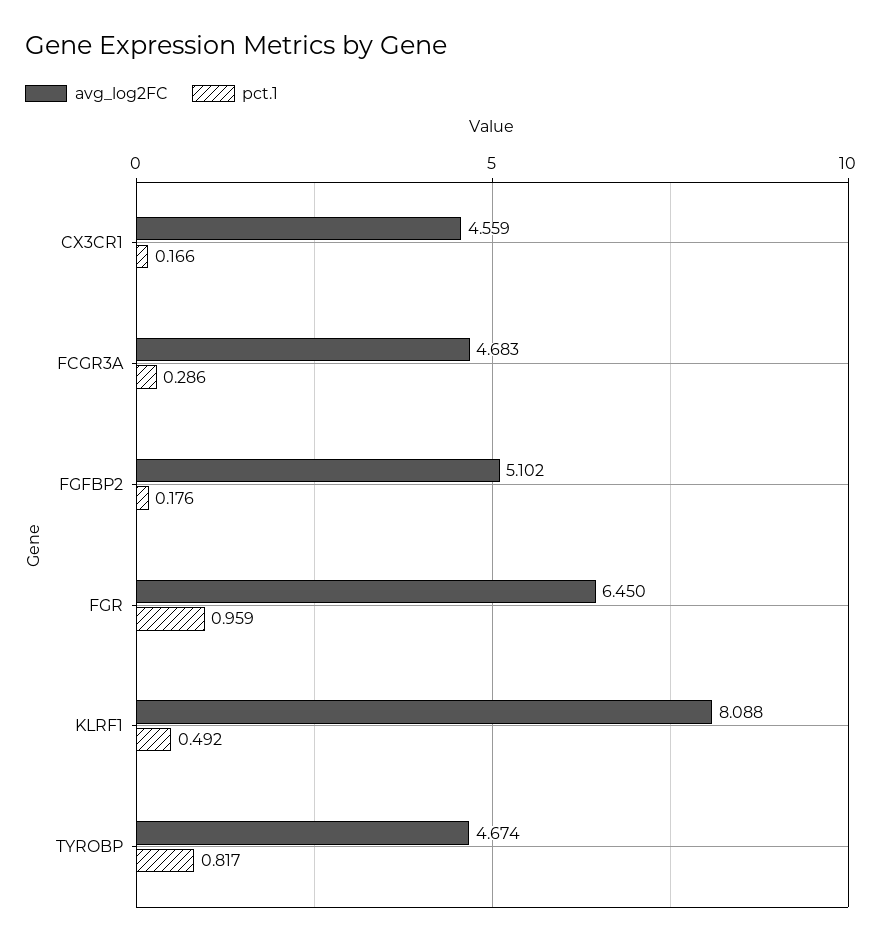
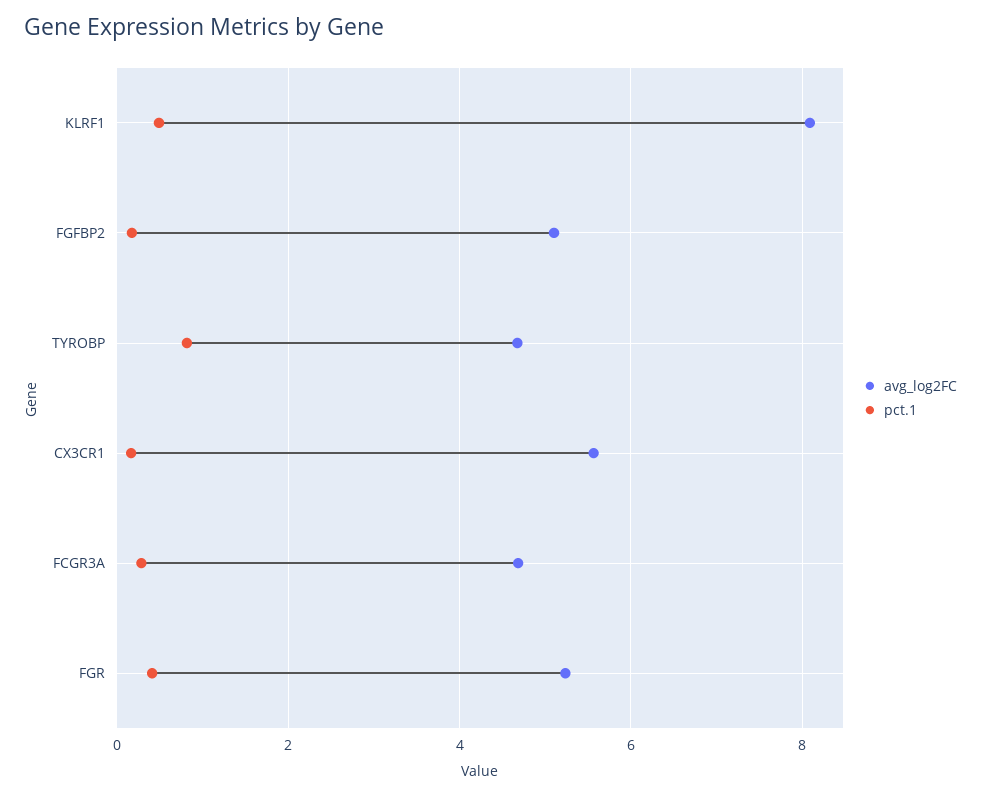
avg_log2FC, CX3CR1: 4.559 -> 5.6
avg_log2FC, FGR: 6.45 -> 5.2
pct.1, FGR: 0.959 -> 0.4

